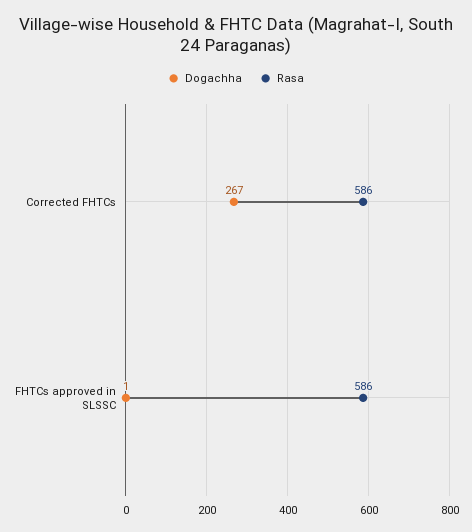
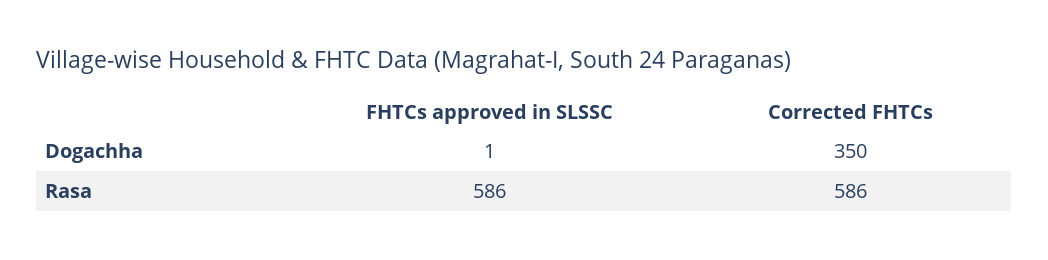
Dogachha, Corrected FHTCs: 267 -> 350

